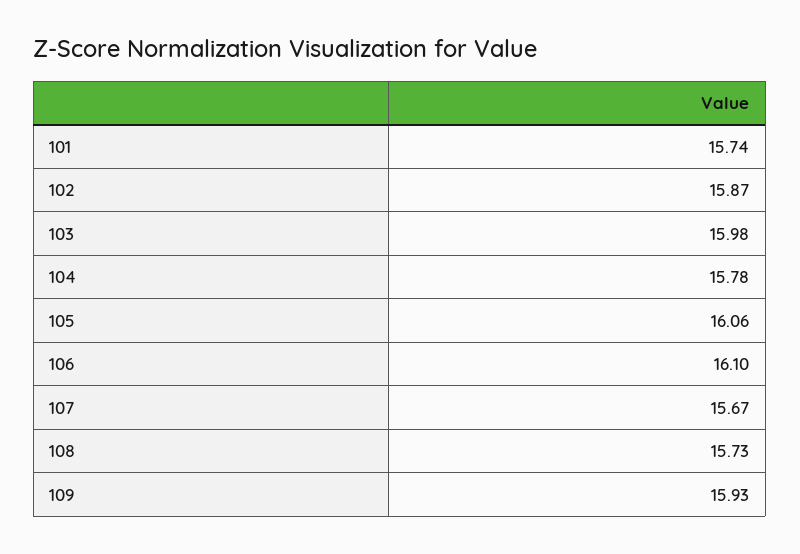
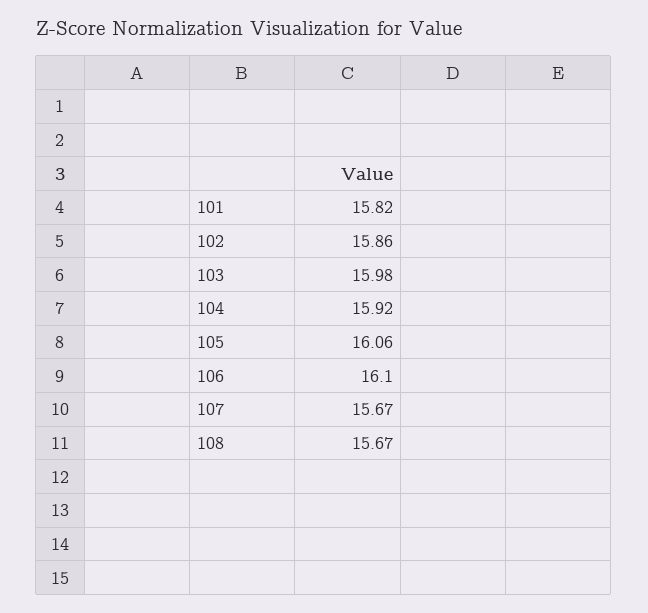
101: 15.74 -> 15.82
102: 15.87 -> 15.86
104: 15.78 -> 15.92
108: 15.73 -> 15.67
109: 15.93 -> none

